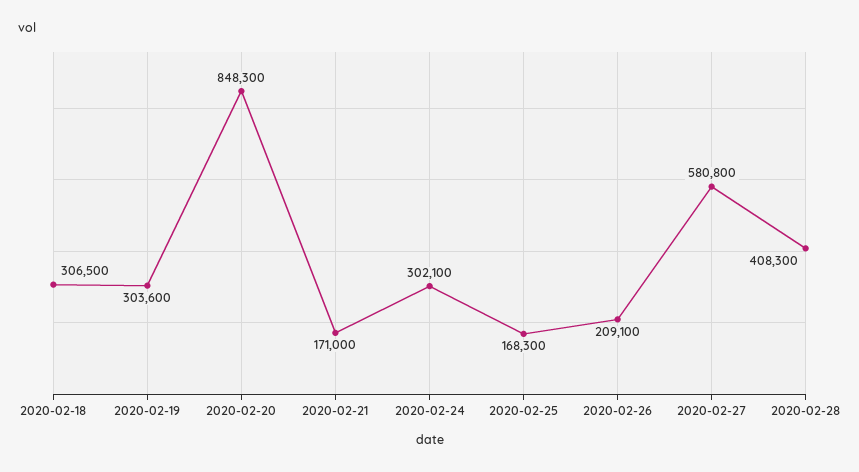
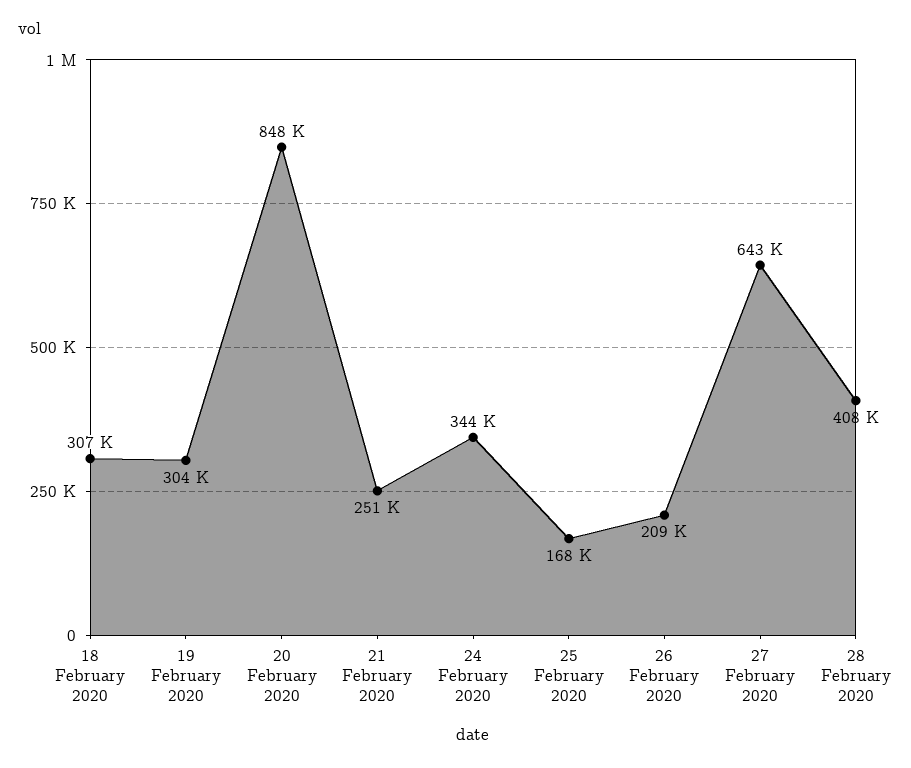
2020-02-21: 171000 -> 251000
2020-02-24: 302100 -> 344000
2020-02-27: 580800 -> 643000

